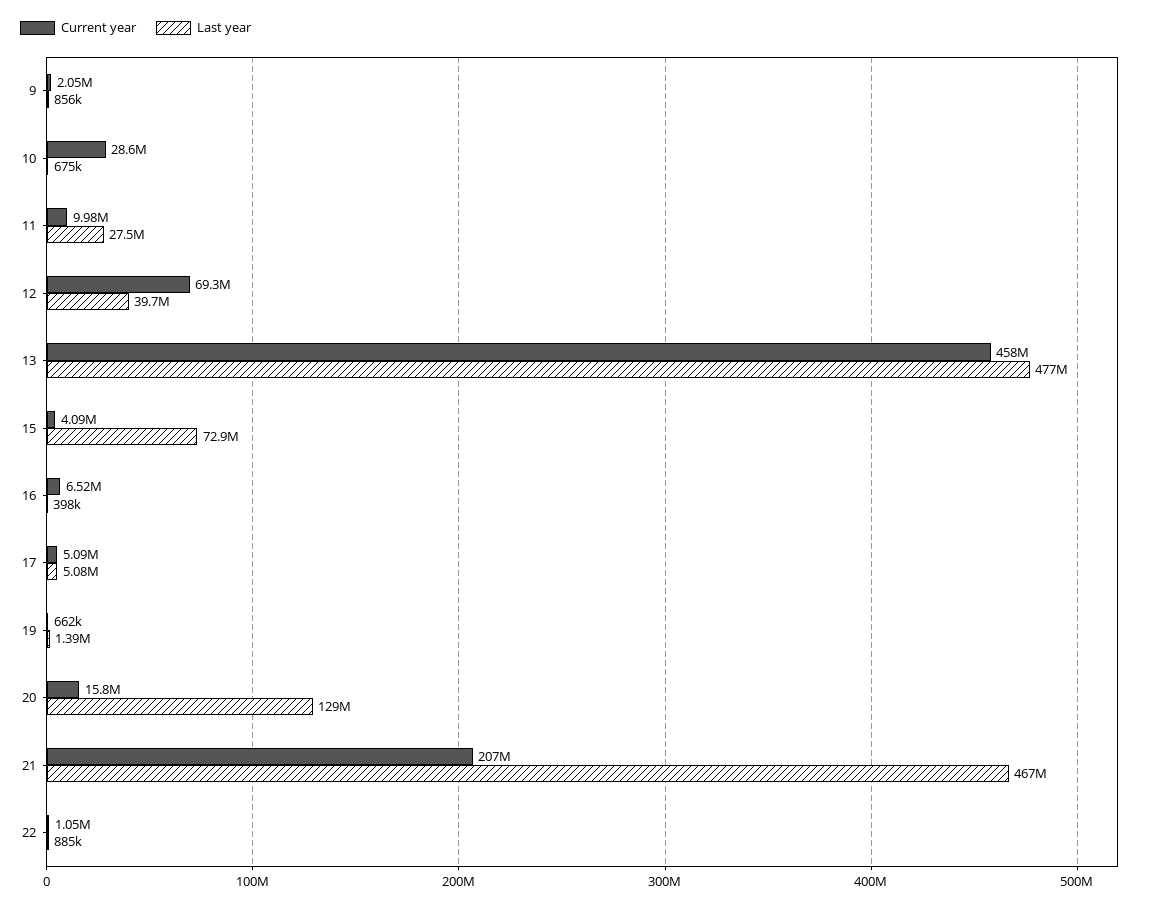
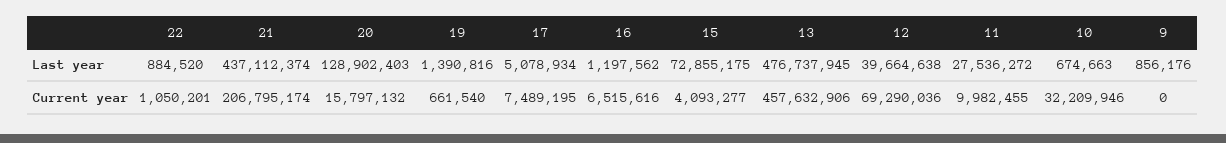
Current year, 9: 2050000 -> 0
Current year, 10: 28600000 -> 32209946
Last year, 16: 398000 -> 1197562
Current year, 17: 5090000 -> 7489195
Last year, 21: 467000000 -> 437112374

